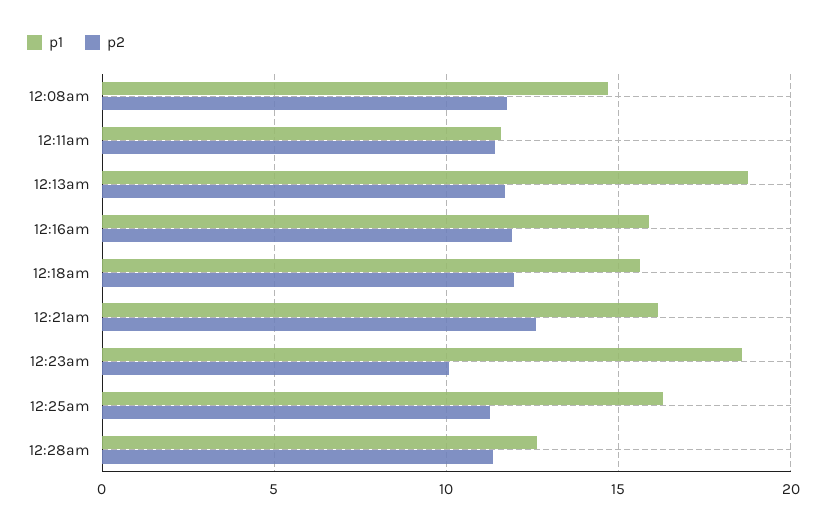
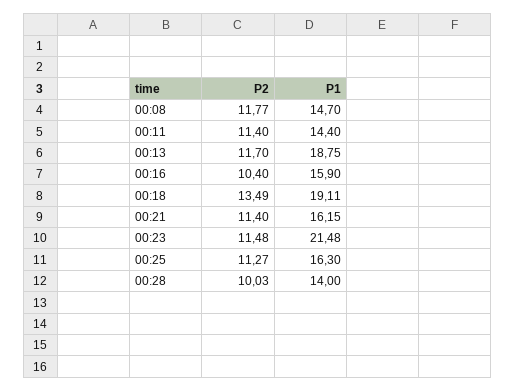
p1, 12:11am: 11.5 -> 14.4
p2, 12:16am: 12 -> 10.4
p1, 12:18am: 15.5 -> 19.11
p2, 12:18am: 12 -> 13.49
p2, 12:21am: 12.5 -> 11.4
p1, 12:23am: 18.5 -> 21.48
p2, 12:23am: 10 -> 11.48
p1, 12:28am: 12.5 -> 14
p2, 12:28am: 11.5 -> 10.03

